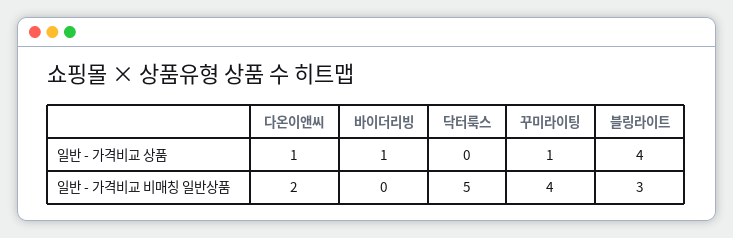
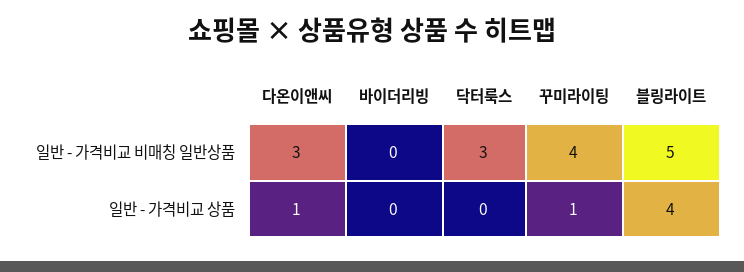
바이더리빙, 일반 - 가격비교 상품: 1 -> 0
다온이앤씨, 일반 - 가격비교 비매칭 일반상품: 2 -> 3
닥터룩스, 일반 - 가격비교 비매칭 일반상품: 5 -> 3
블링라이트, 일반 - 가격비교 비매칭 일반상품: 3 -> 5

